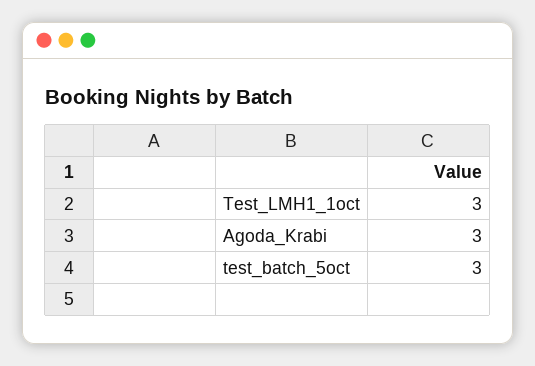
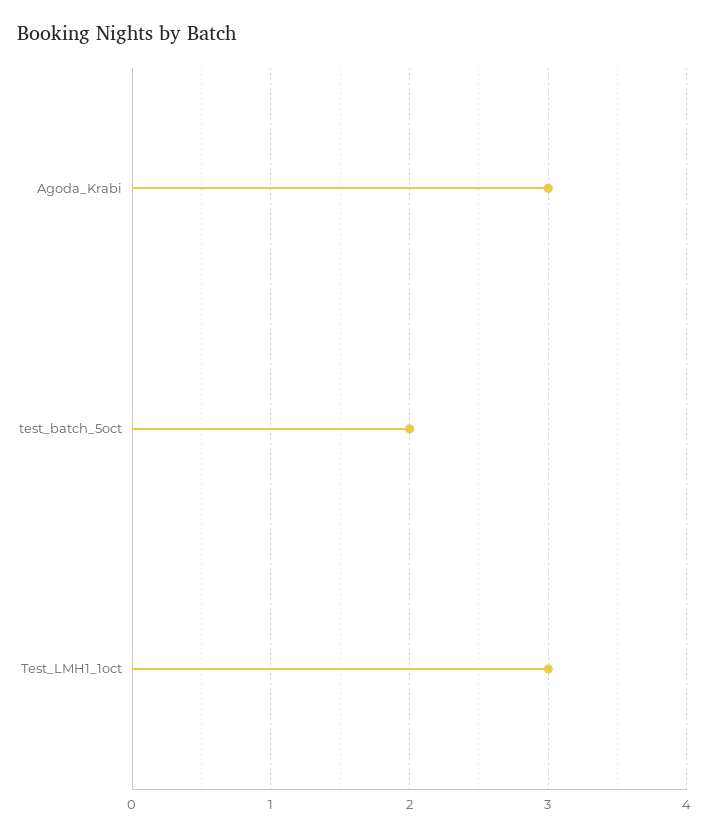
test_batch_5oct: 3 -> 2

